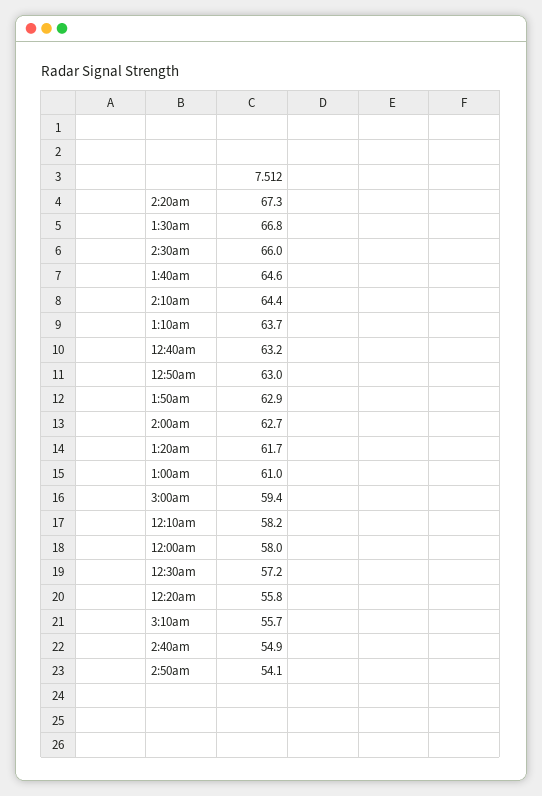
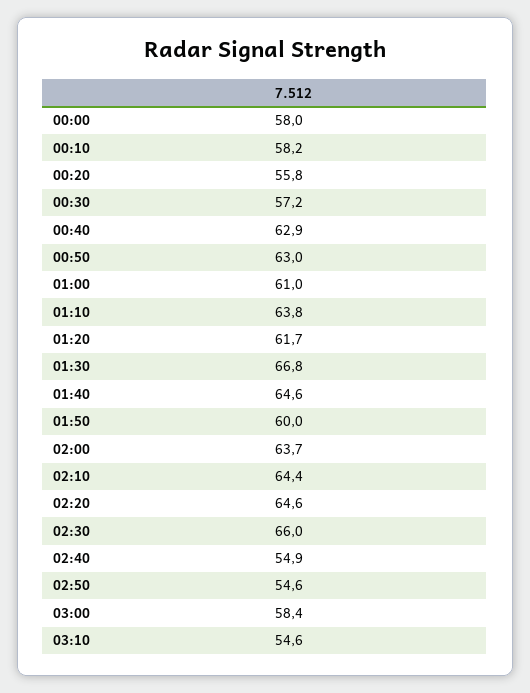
2:20am: 67.3 -> 64.6
1:10am: 63.7 -> 63.8
12:40am: 63.2 -> 62.9
1:50am: 62.9 -> 60
2:00am: 62.7 -> 63.7
3:00am: 59.4 -> 58.4
3:10am: 55.7 -> 54.6
2:50am: 54.1 -> 54.6

